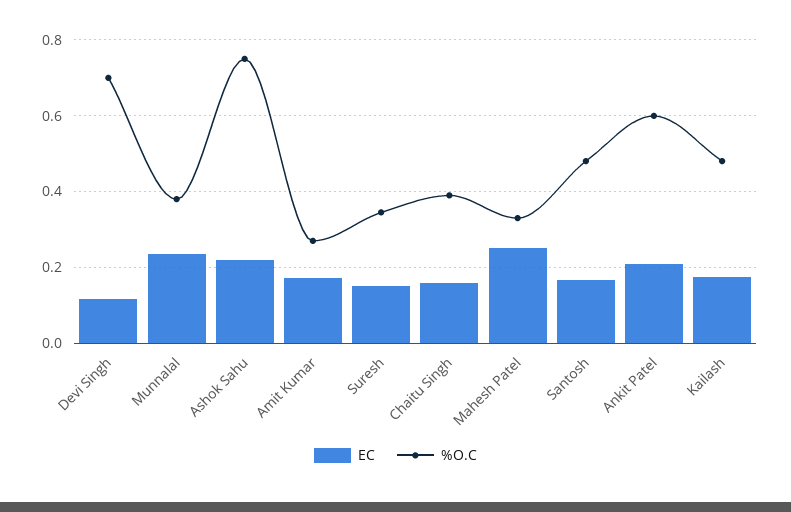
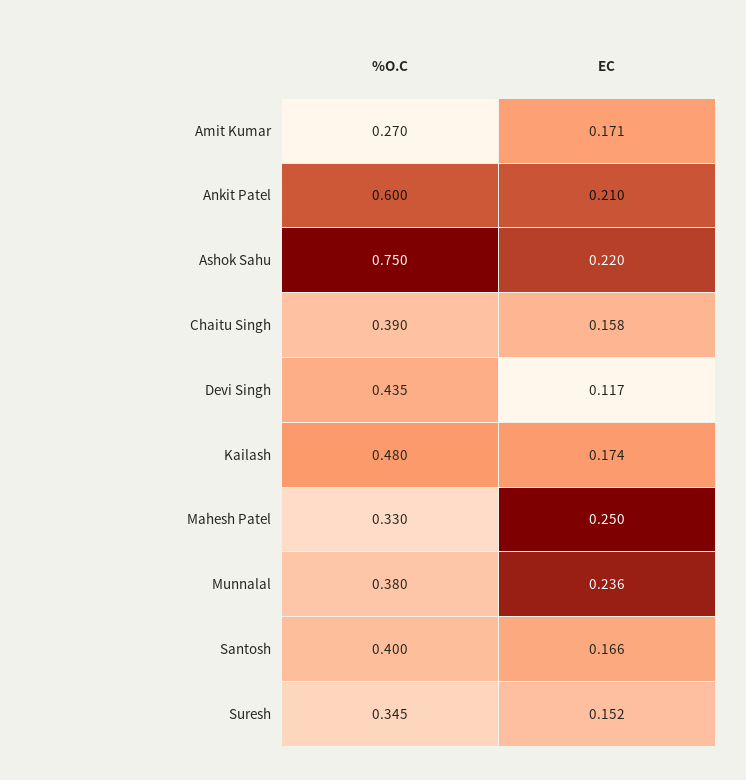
%O.C, Devi Singh: 0.7 -> 0.435
%O.C, Santosh: 0.48 -> 0.4

